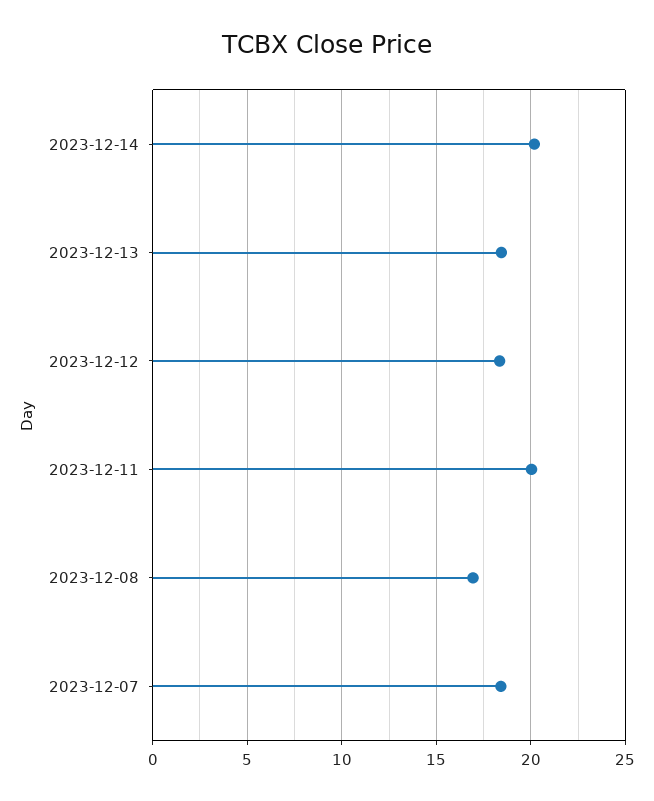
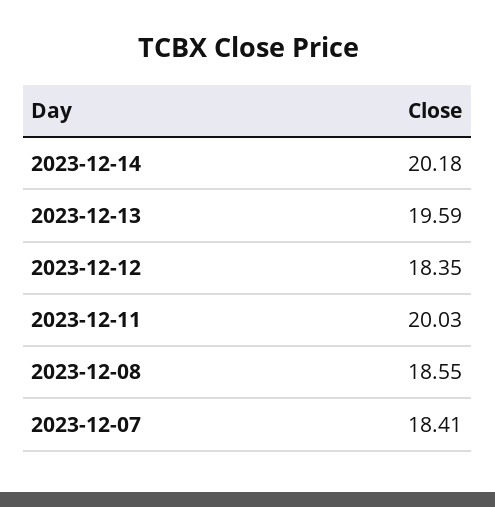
2023-12-13: 18.5 -> 19.59
2023-12-08: 17 -> 18.55

